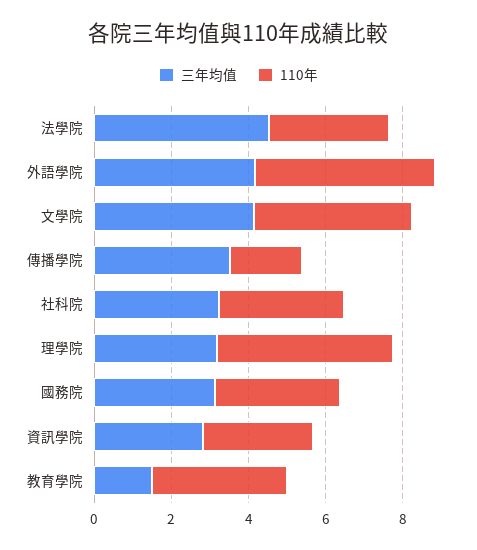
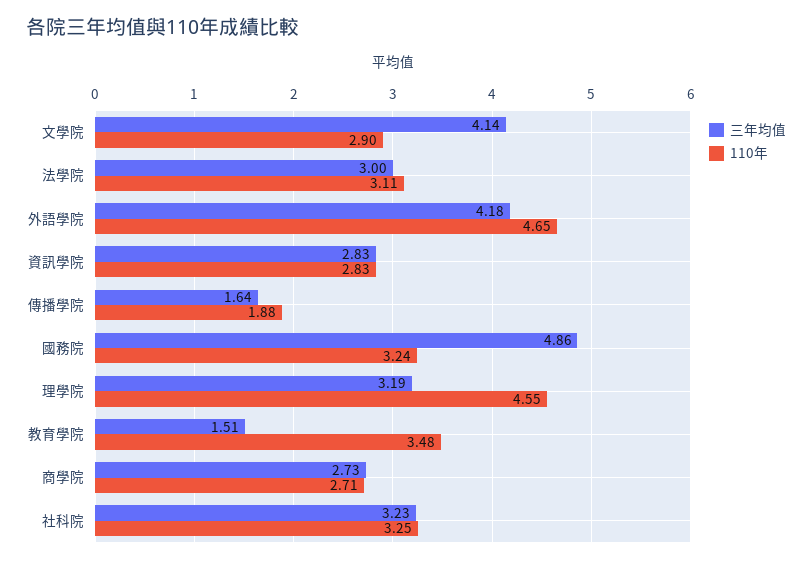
三年均值, 法學院: 4.5 -> 3
110年, 文學院: 4 -> 2.9
三年均值, 傳播學院: 3.5 -> 1.64
三年均值, 國務院: 3 -> 4.86
三年均值, 商學院: none -> 2.73
110年, 商學院: none -> 2.71

